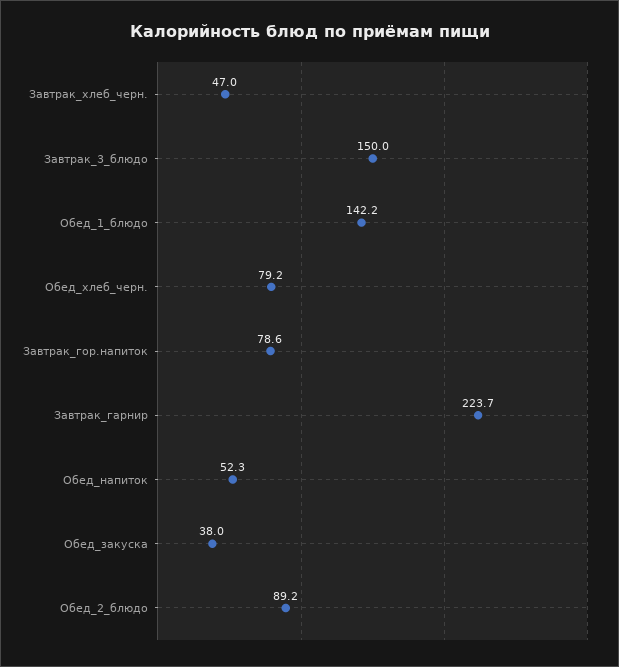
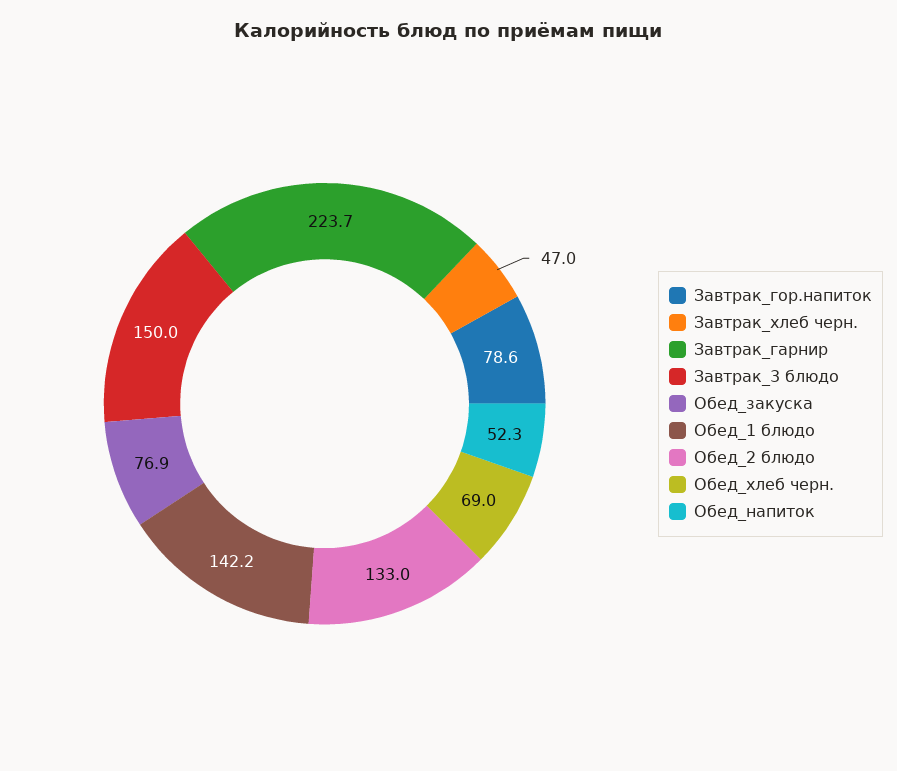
Обед_хлеб_черн.: 79.2 -> 69
Обед_закуска: 38 -> 76.9
Обед_2_блюдо: 89.2 -> 133

